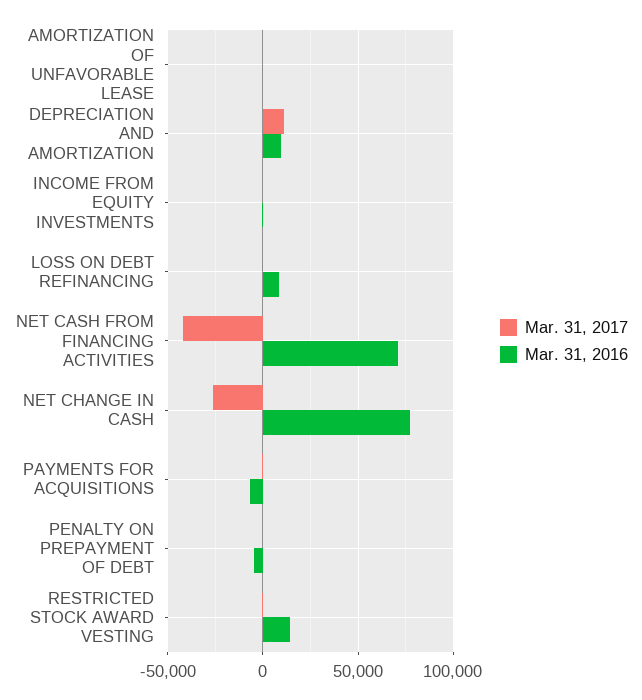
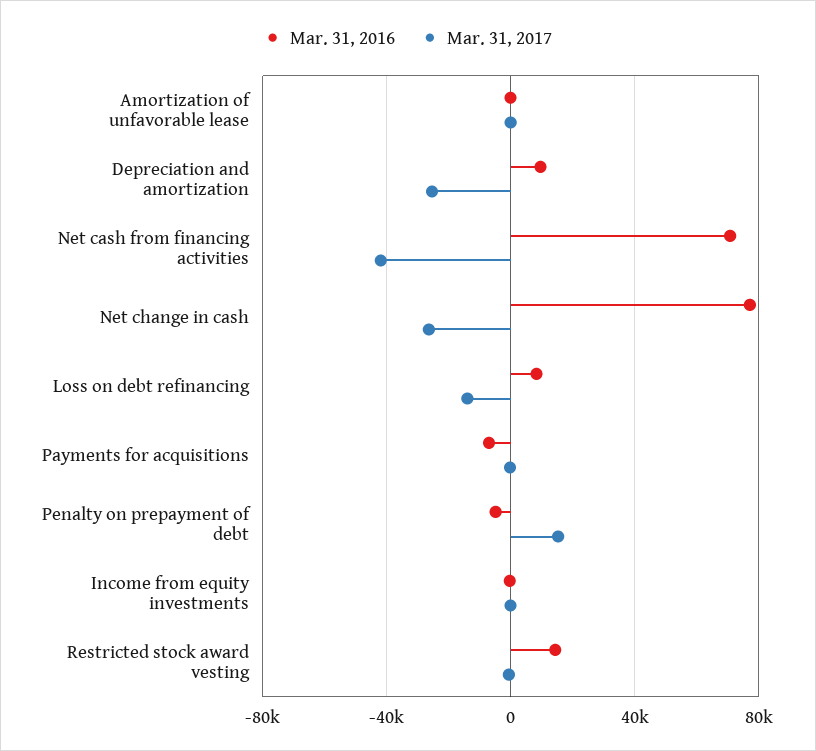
Mar. 31, 2017, DEPRECIATION AND AMORTIZATION: 10000 -> -25000
Mar. 31, 2017, LOSS ON DEBT REFINANCING: 0 -> -15000
Mar. 31, 2017, PENALTY ON PREPAYMENT OF DEBT: 0 -> 15000

